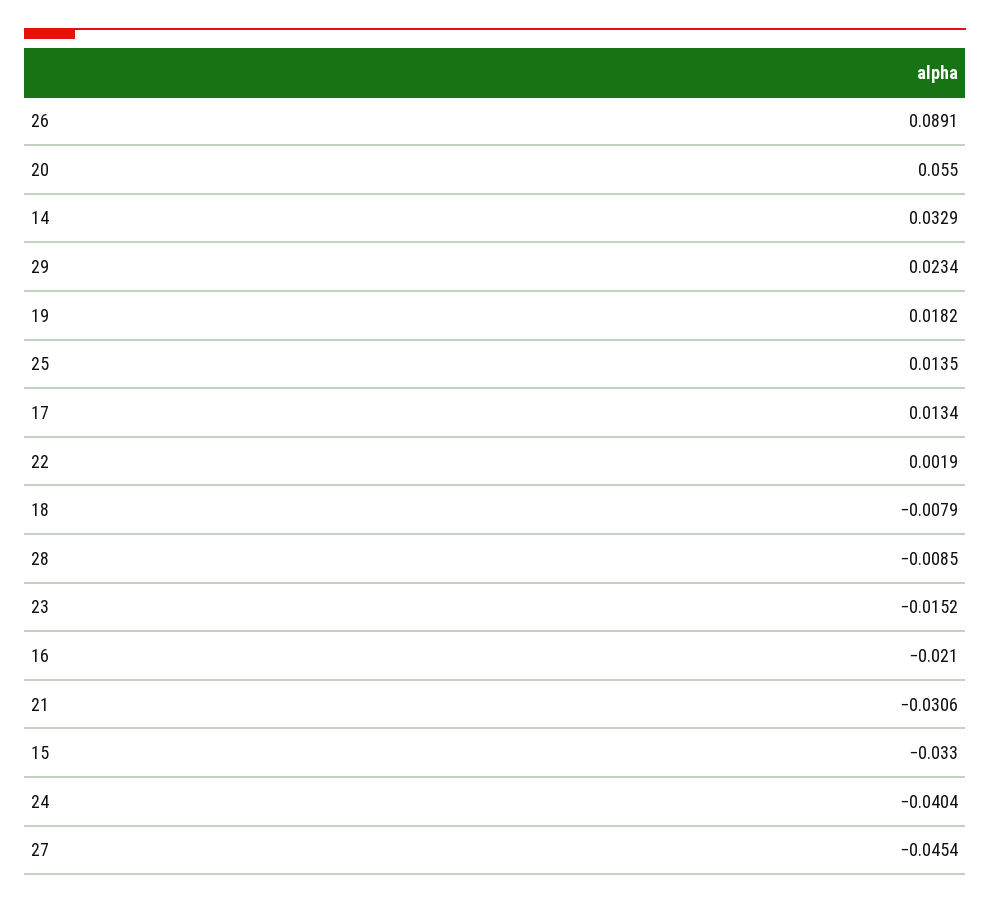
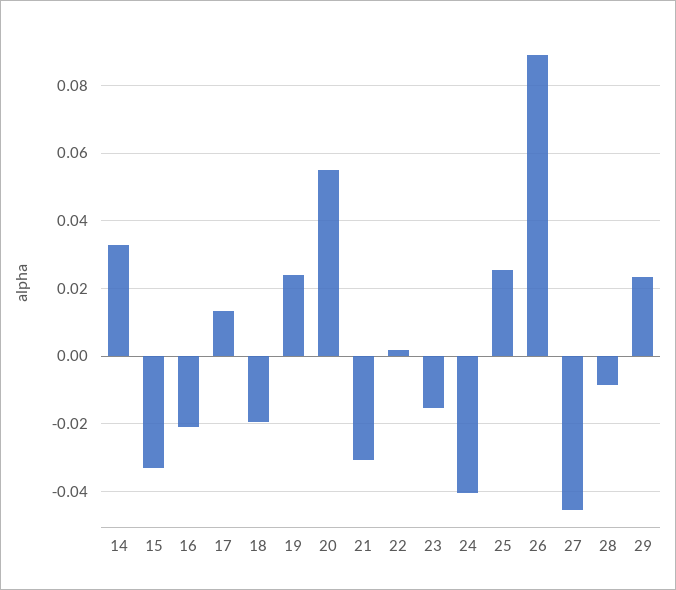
19: 0.0182 -> 0.024
25: 0.0135 -> 0.026
18: -0.0079 -> -0.02

